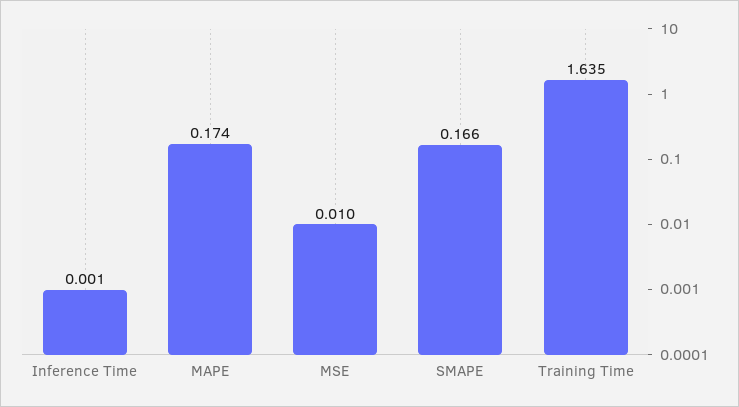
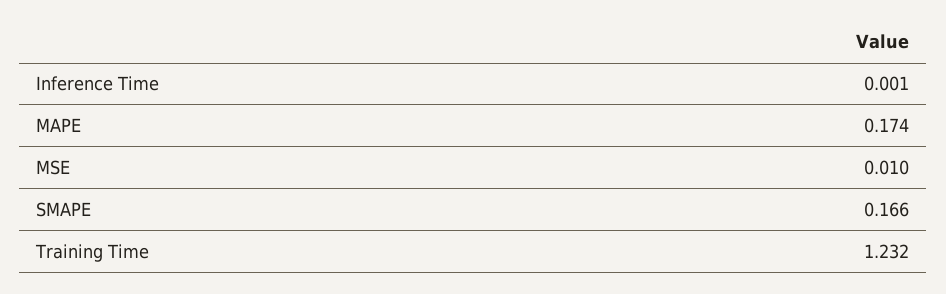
Training Time: 1.635 -> 1.232

